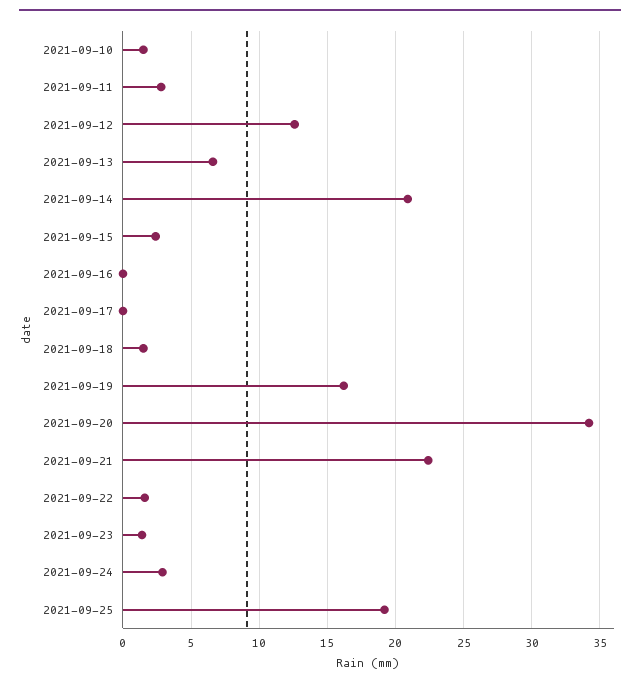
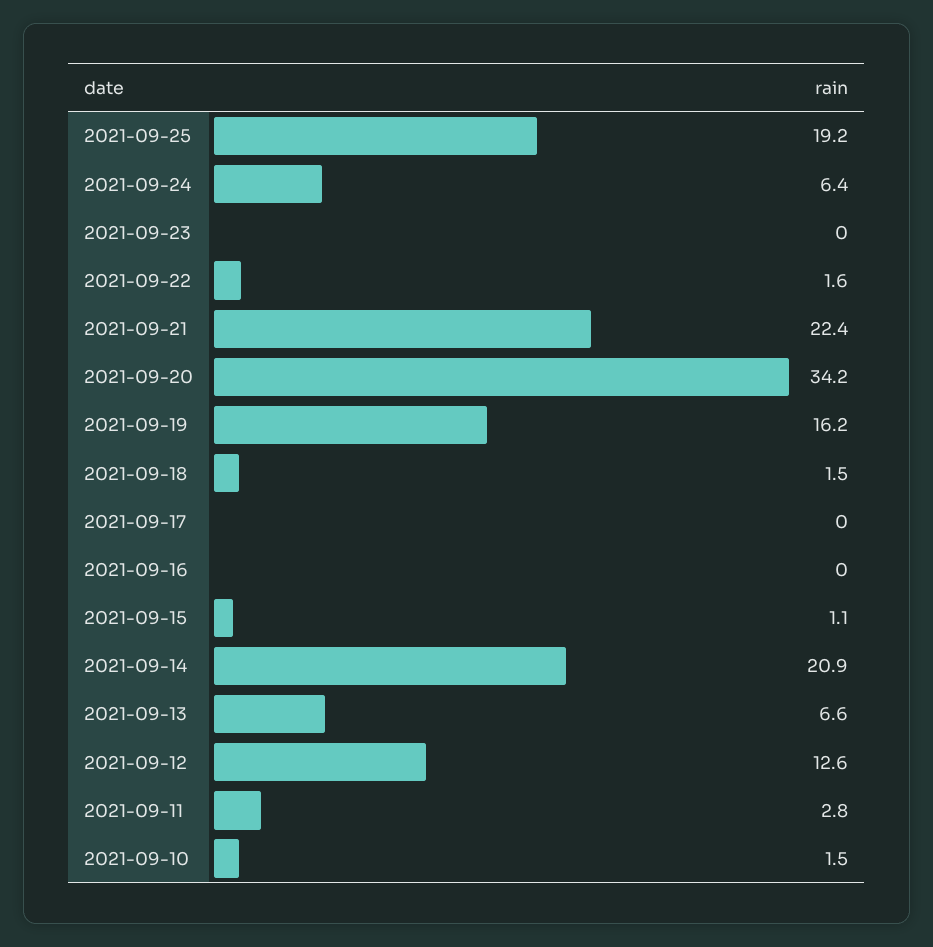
2021-09-15: 2.5 -> 1.1
2021-09-23: 1.5 -> 0
2021-09-24: 3 -> 6.4

